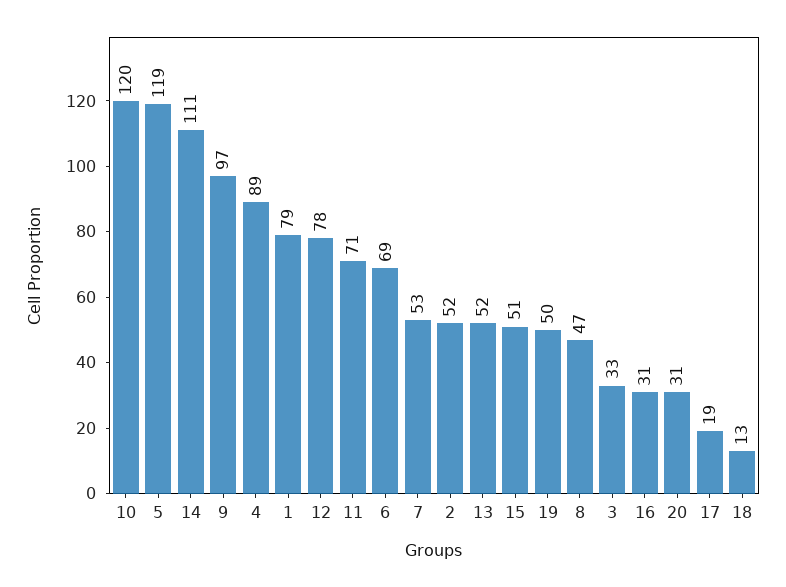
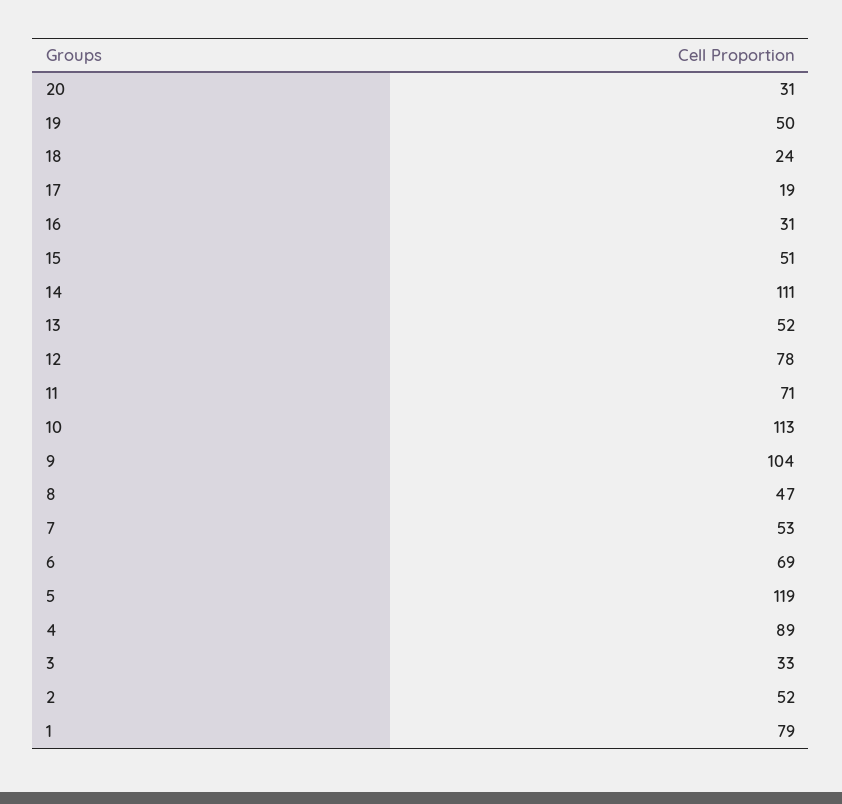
10: 120 -> 113
9: 97 -> 104
18: 13 -> 24

